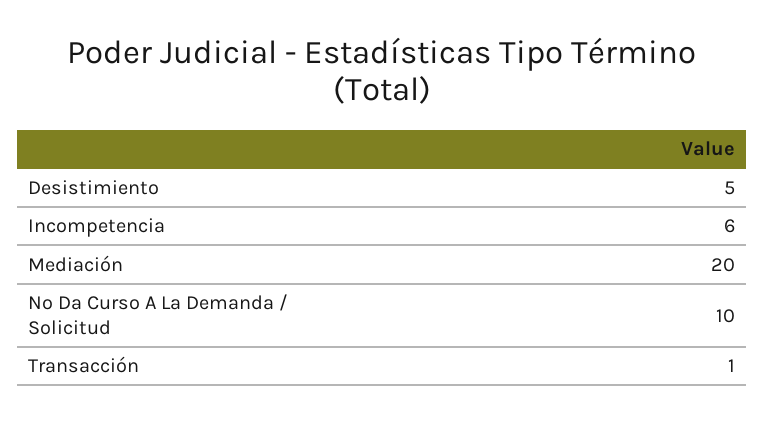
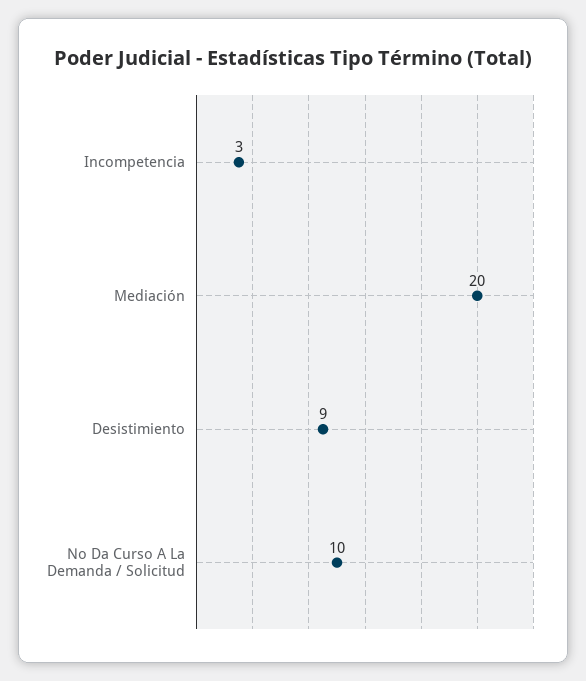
Desistimiento: 5 -> 9
Incompetencia: 6 -> 3
Transacción: 1 -> none

